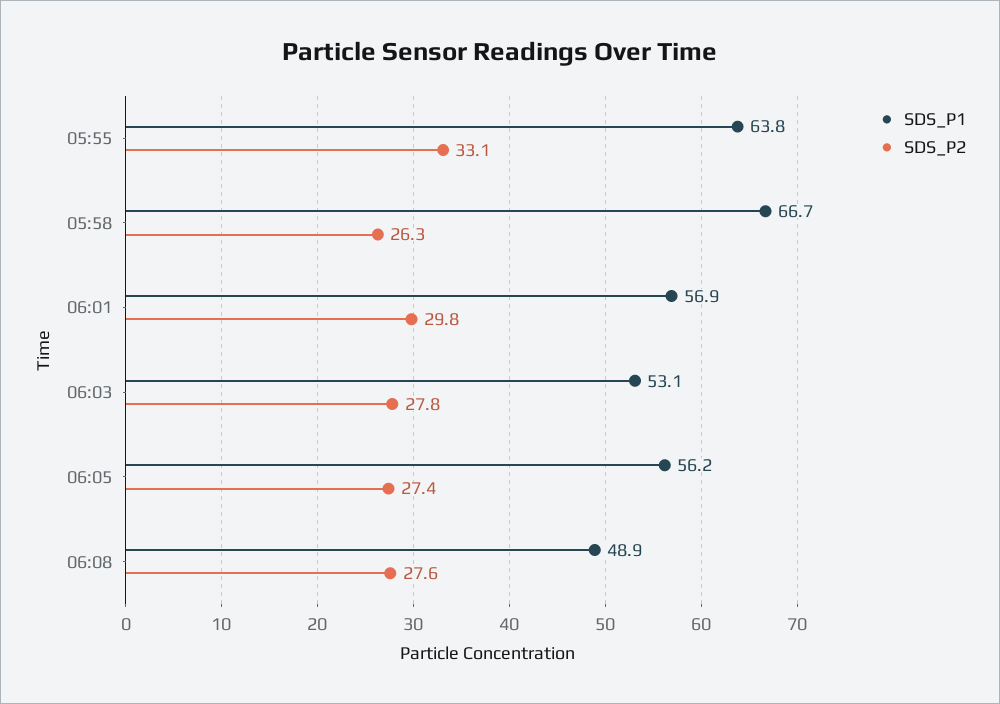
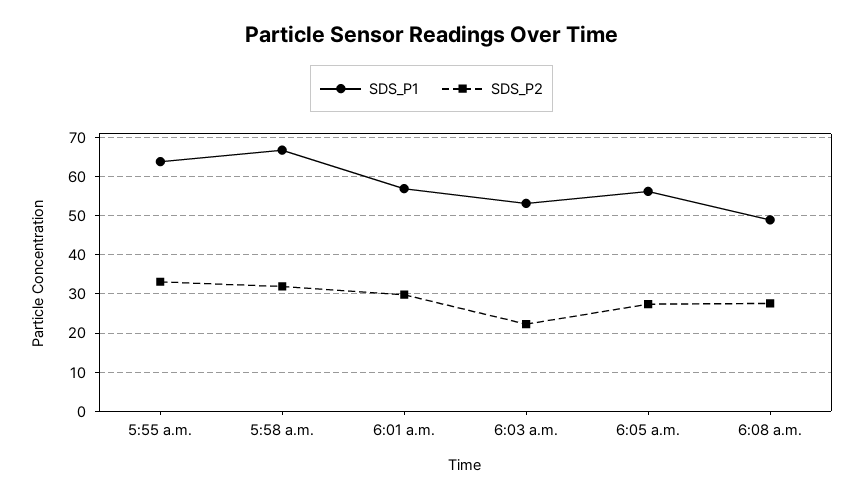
SDS_P2, 05:58: 26.3 -> 32
SDS_P2, 06:03: 27.8 -> 22

